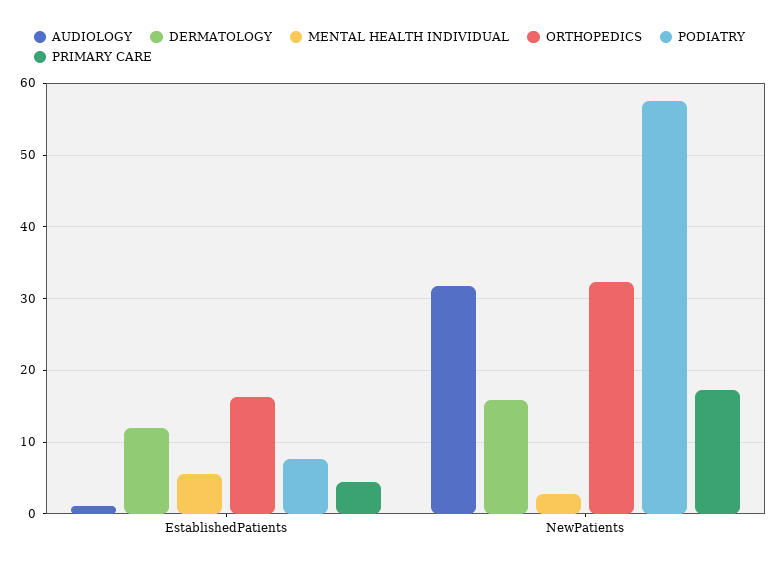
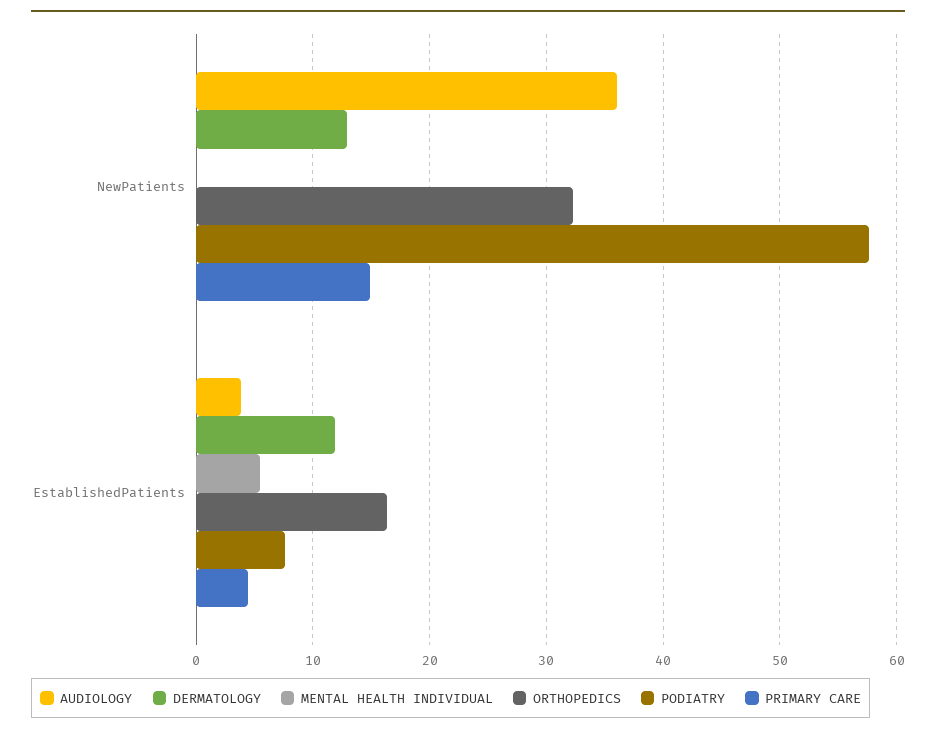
AUDIOLOGY, EstablishedPatients: 1 -> 4
AUDIOLOGY, NewPatients: 32 -> 36
DERMATOLOGY, NewPatients: 16 -> 13
MENTAL HEALTH INDIVIDUAL, NewPatients: 3 -> 0
PRIMARY CARE, NewPatients: 17 -> 15

